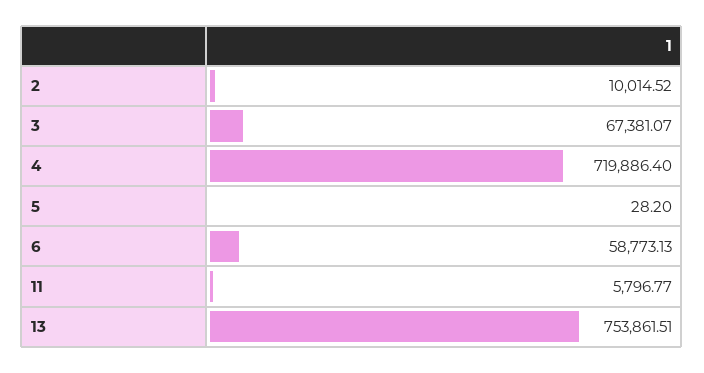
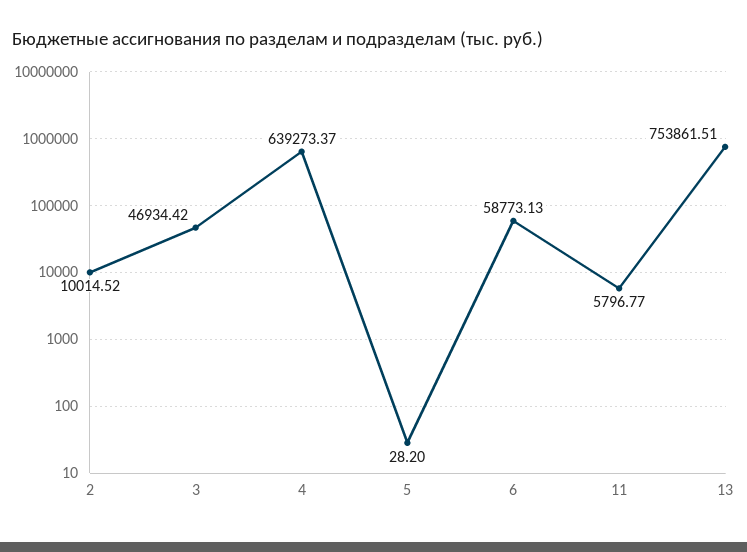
3: 67381.07 -> 46934.42
4: 719886.4 -> 639273.37

